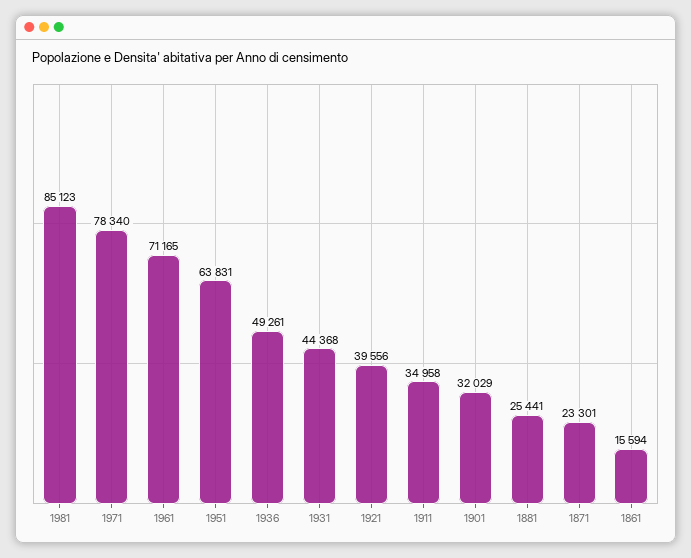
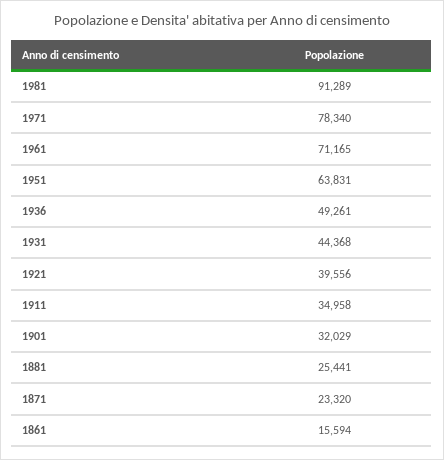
1981: 85123 -> 91289
1871: 23301 -> 23320

